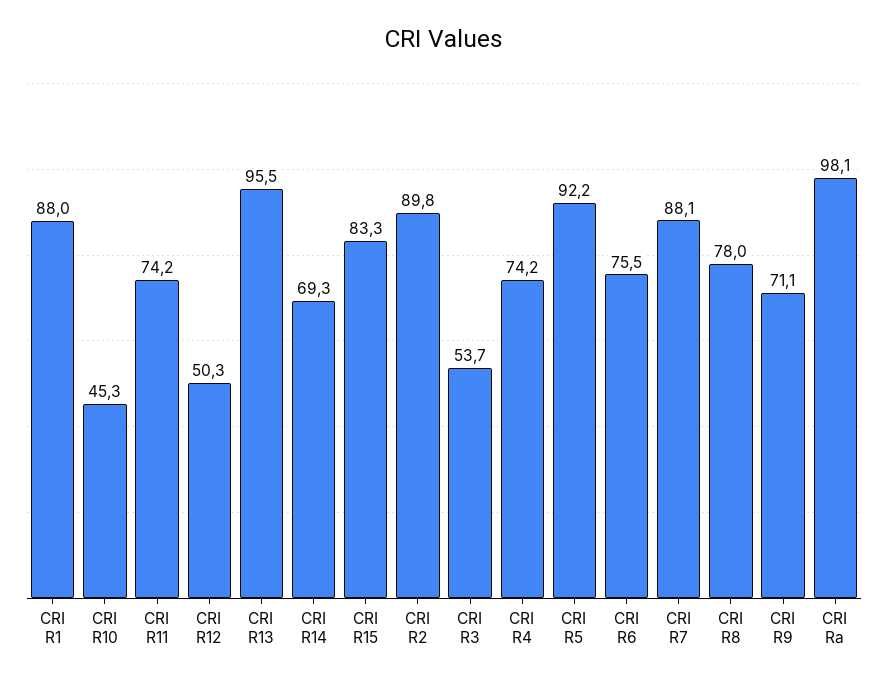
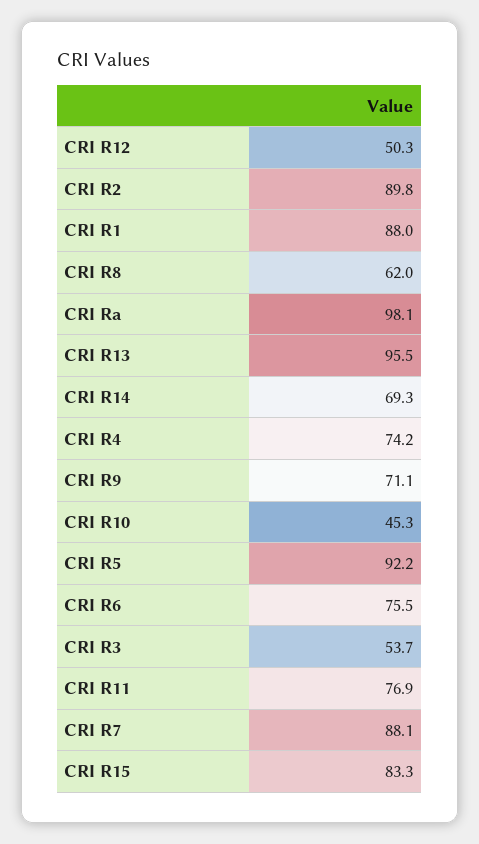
CRI R11: 74.2 -> 76.9
CRI R8: 78 -> 62

